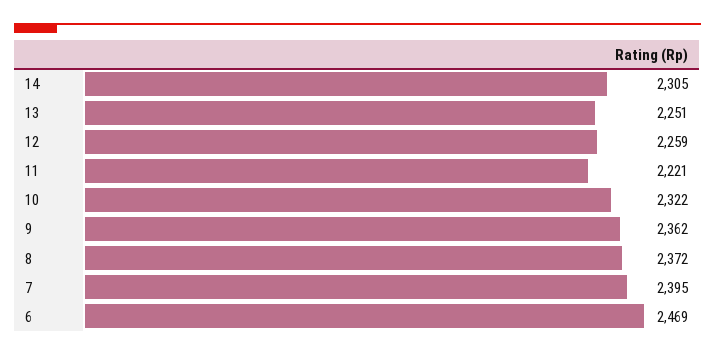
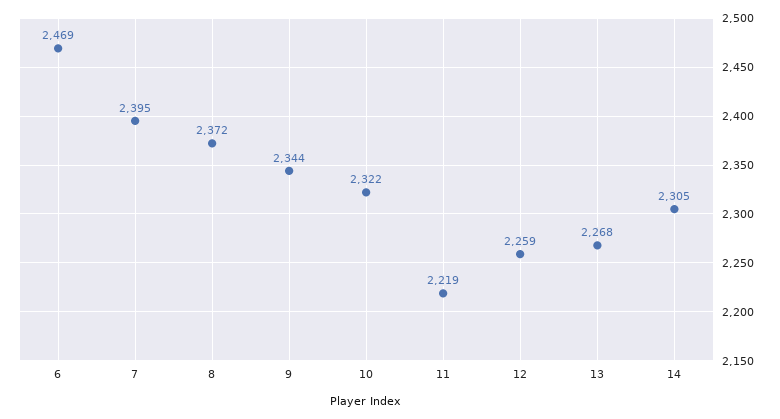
13: 2251 -> 2268
11: 2221 -> 2219
9: 2362 -> 2344

